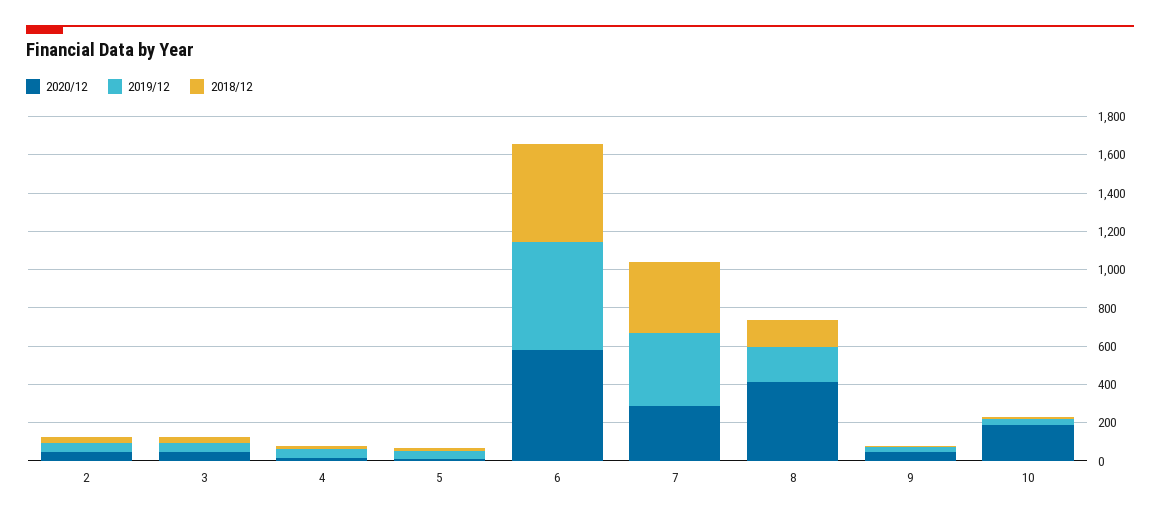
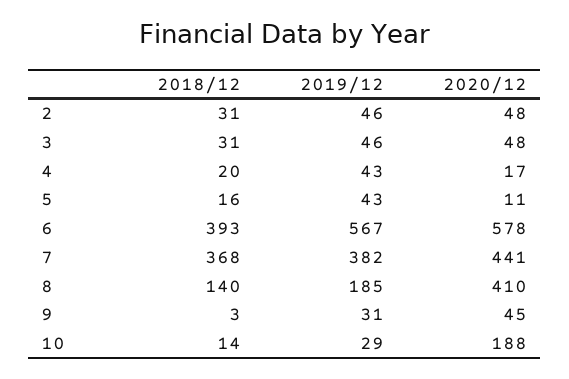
2018/12, 6: 500 -> 393
2020/12, 7: 300 -> 441

